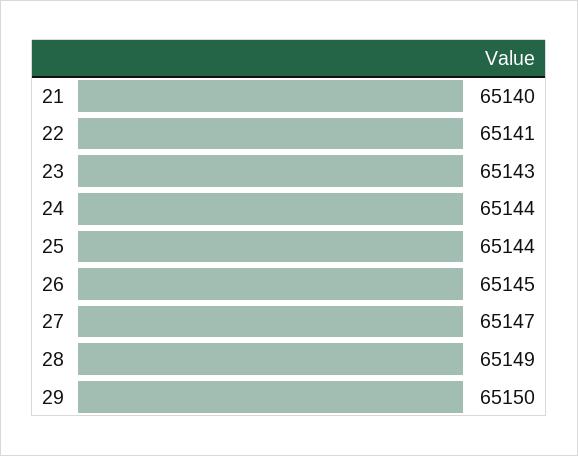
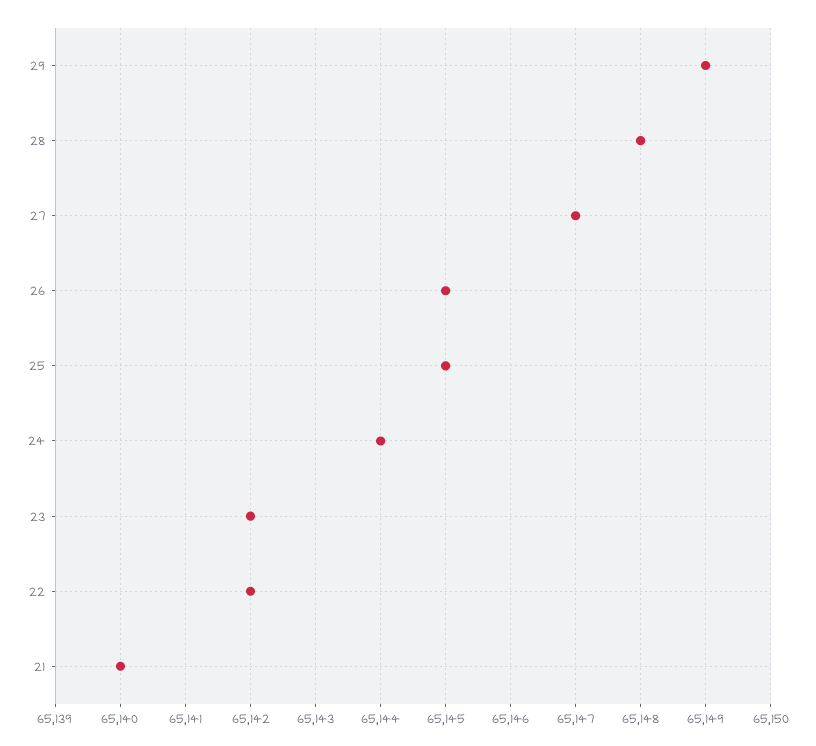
22: 65141 -> 65142
23: 65143 -> 65142
25: 65144 -> 65145
28: 65149 -> 65148
29: 65150 -> 65149

